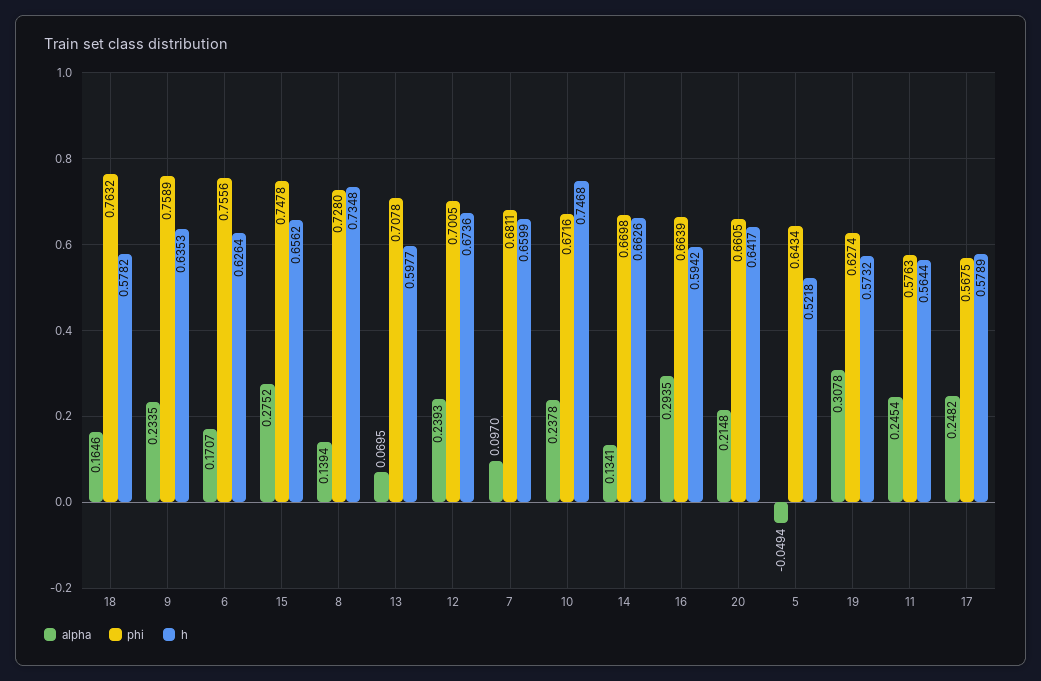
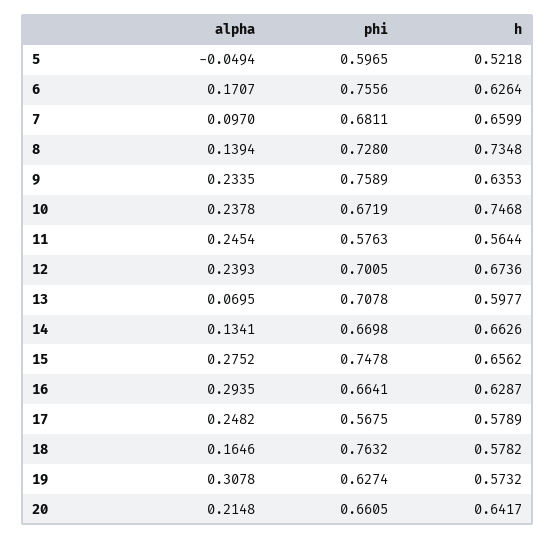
phi, 10: 0.6716 -> 0.6719
phi, 16: 0.6639 -> 0.6641
h, 16: 0.5942 -> 0.6287
phi, 5: 0.6434 -> 0.5965

